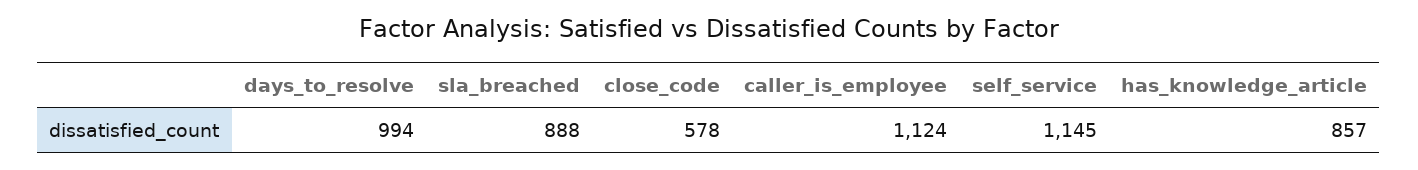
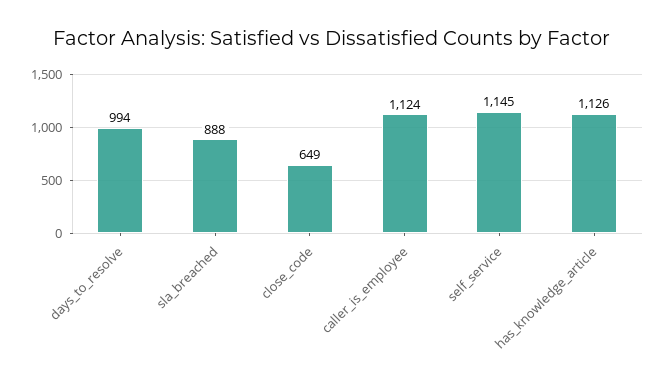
close_code: 578 -> 649
has_knowledge_article: 857 -> 1126

